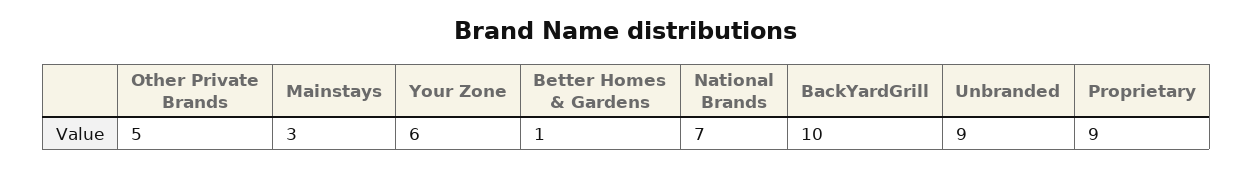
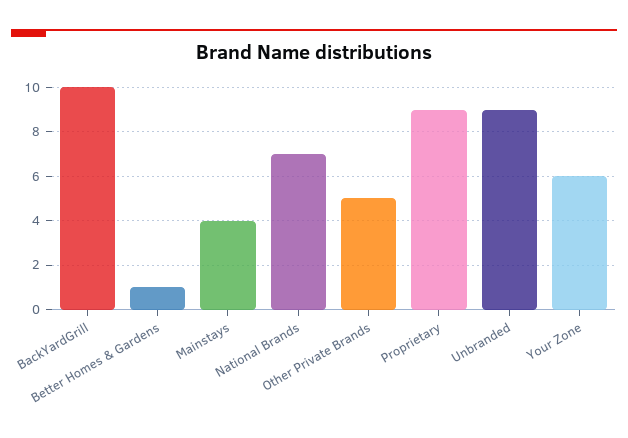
Mainstays: 3 -> 4

